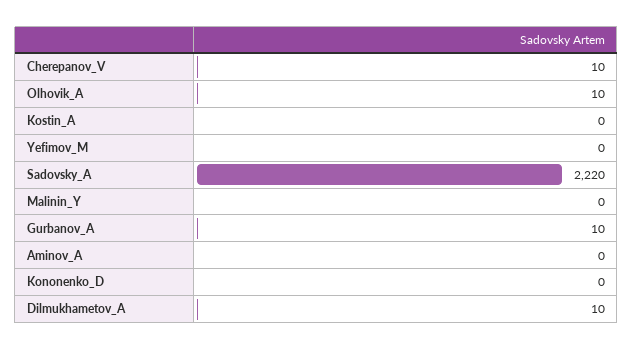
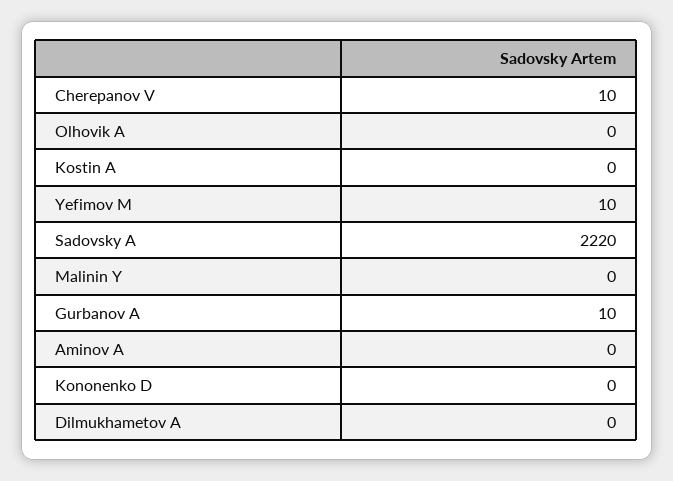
Olhovik_A: 10 -> 0
Yefimov_M: 0 -> 10
Dilmukhametov_A: 10 -> 0

